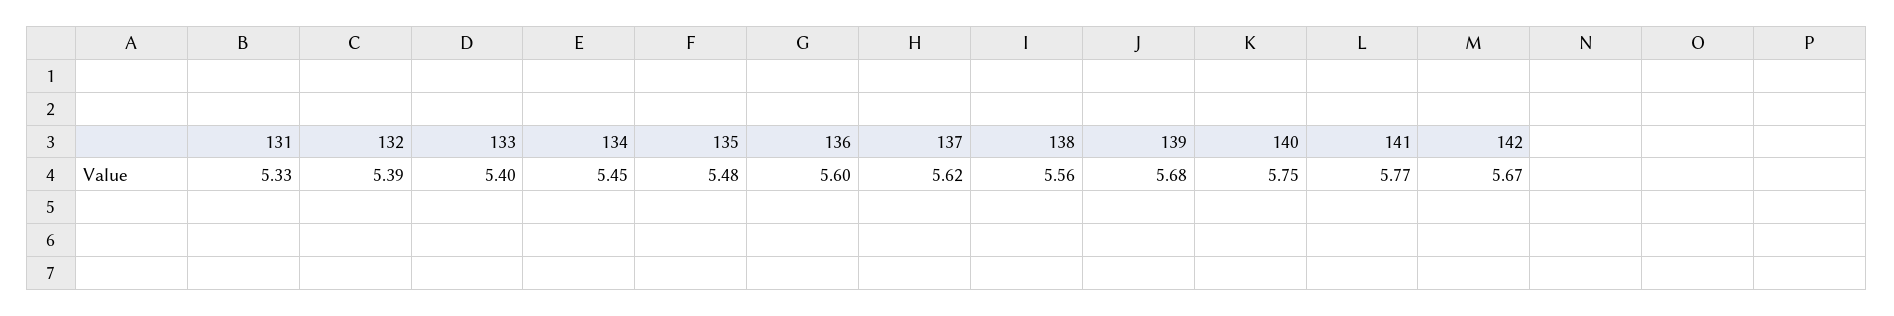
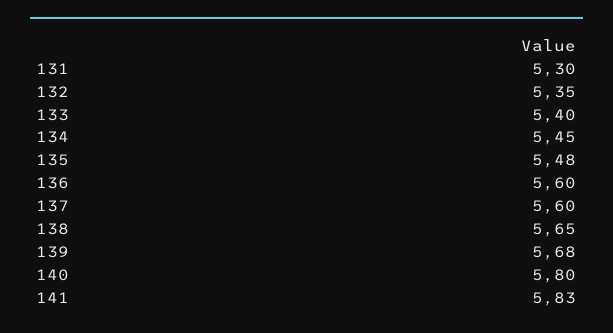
131: 5.33 -> 5.3
132: 5.39 -> 5.35
137: 5.62 -> 5.6
138: 5.56 -> 5.65
140: 5.75 -> 5.8
141: 5.77 -> 5.83
142: 5.67 -> none

